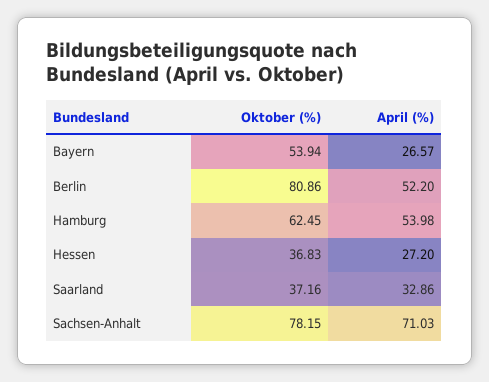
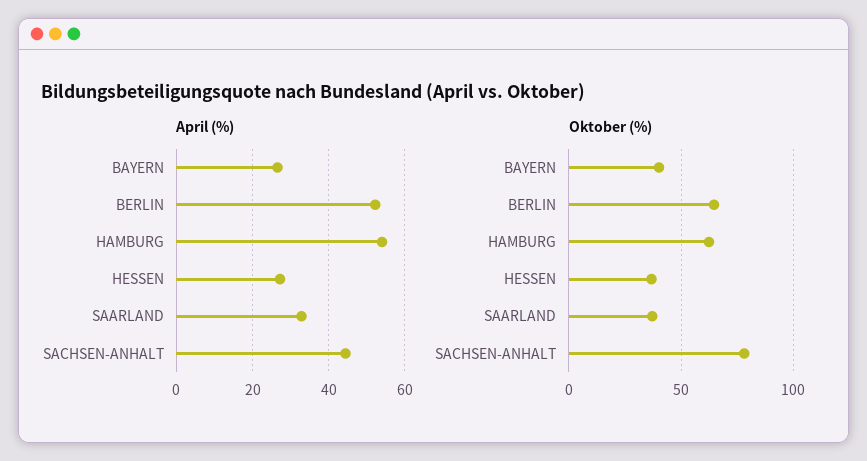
Oktober (%), Bayern: 53.94 -> 40
Oktober (%), Berlin: 80.86 -> 65
April (%), Sachsen-Anhalt: 71.03 -> 44

